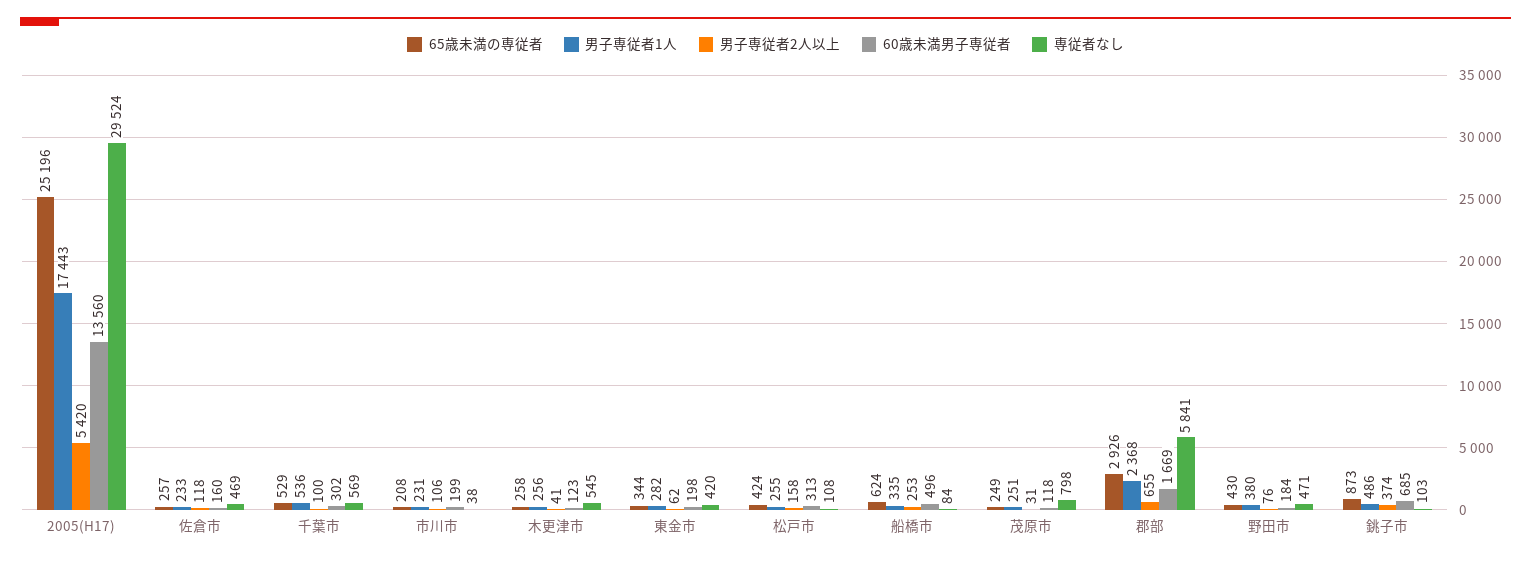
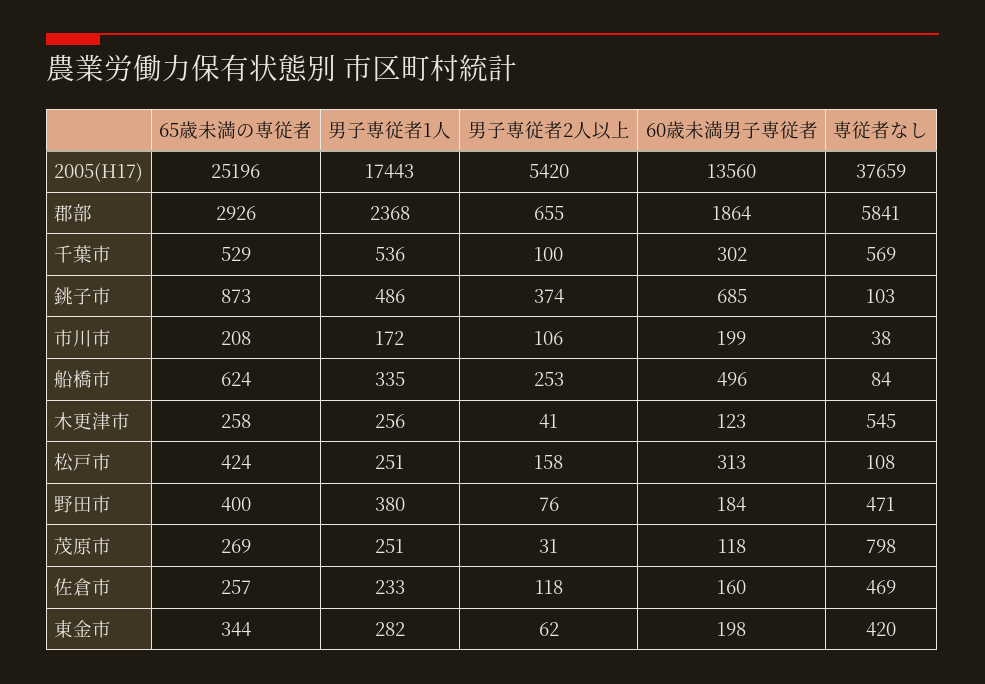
専従者なし, 2005(H17): 29524 -> 37659
男子専従者1人, 市川市: 231 -> 172
男子専従者1人, 松戸市: 255 -> 251
65歳未満の専従者, 茂原市: 249 -> 269
60歳未満男子専従者, 郡部: 1669 -> 1864
65歳未満の専従者, 野田市: 430 -> 400

